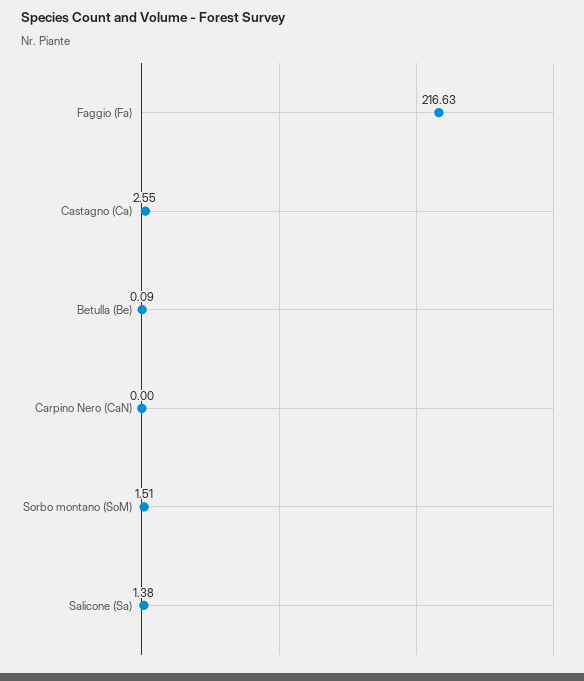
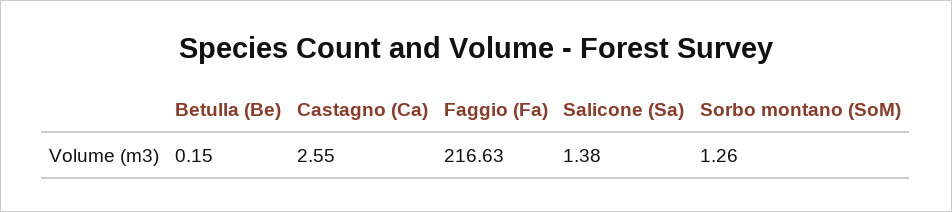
Betulla (Be): 0.09 -> 0.15
Carpino Nero (CaN): 0 -> none
Sorbo montano (SoM): 1.51 -> 1.26

